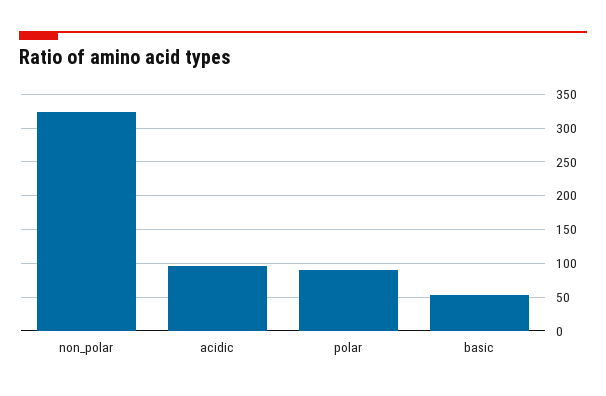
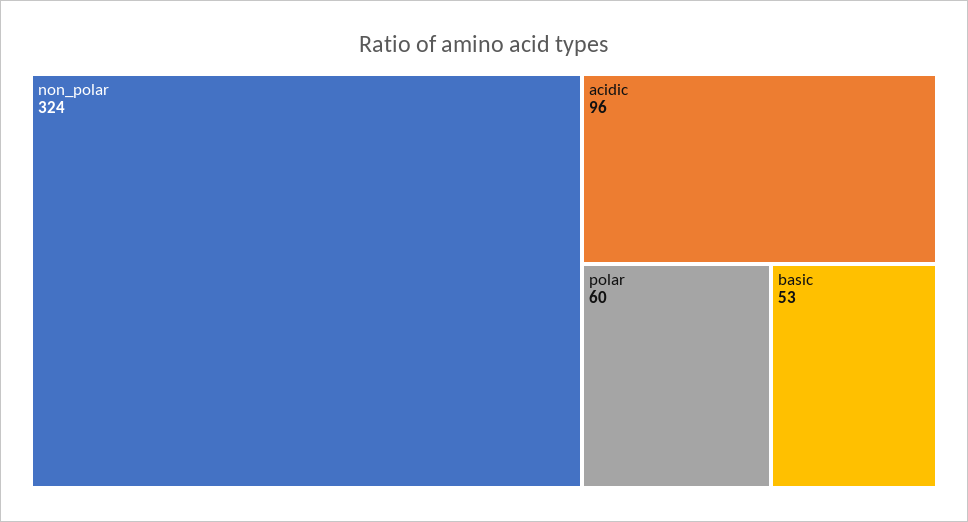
polar: 90 -> 60

